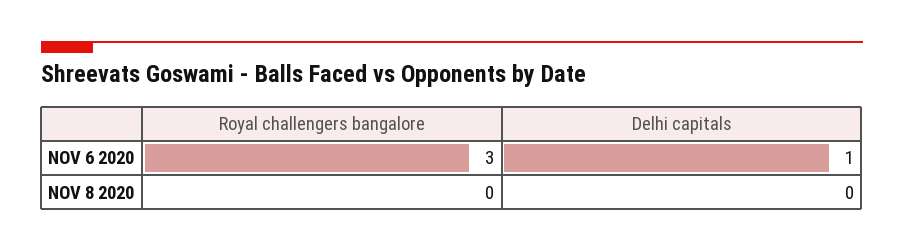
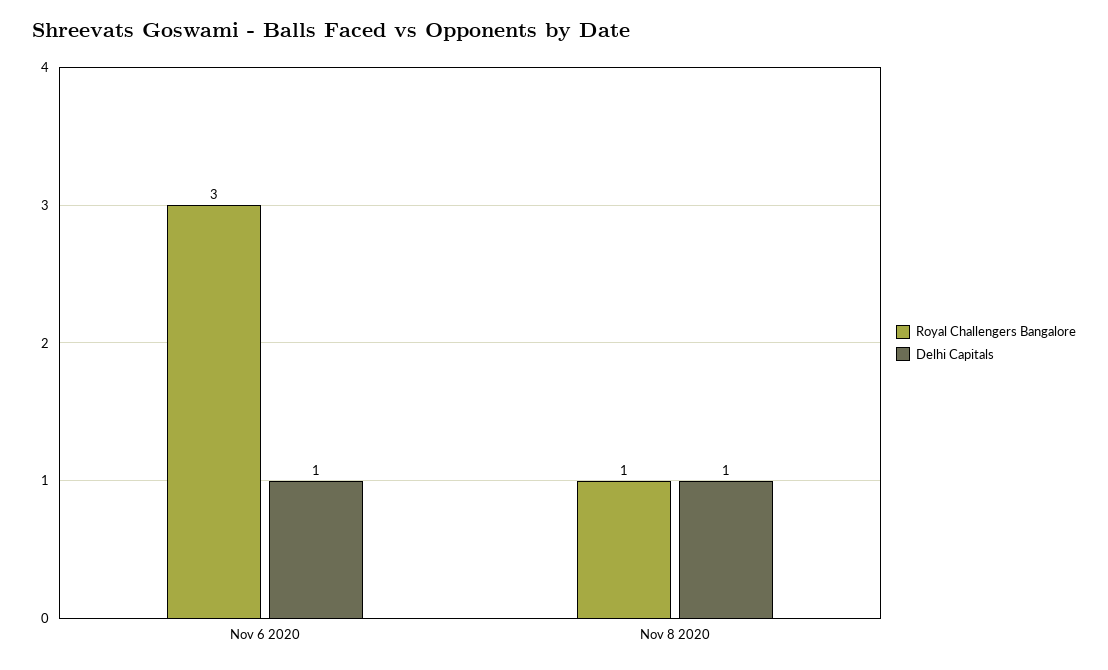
Royal challengers bangalore, NOV 8 2020: 0 -> 1
Delhi capitals, NOV 8 2020: 0 -> 1

